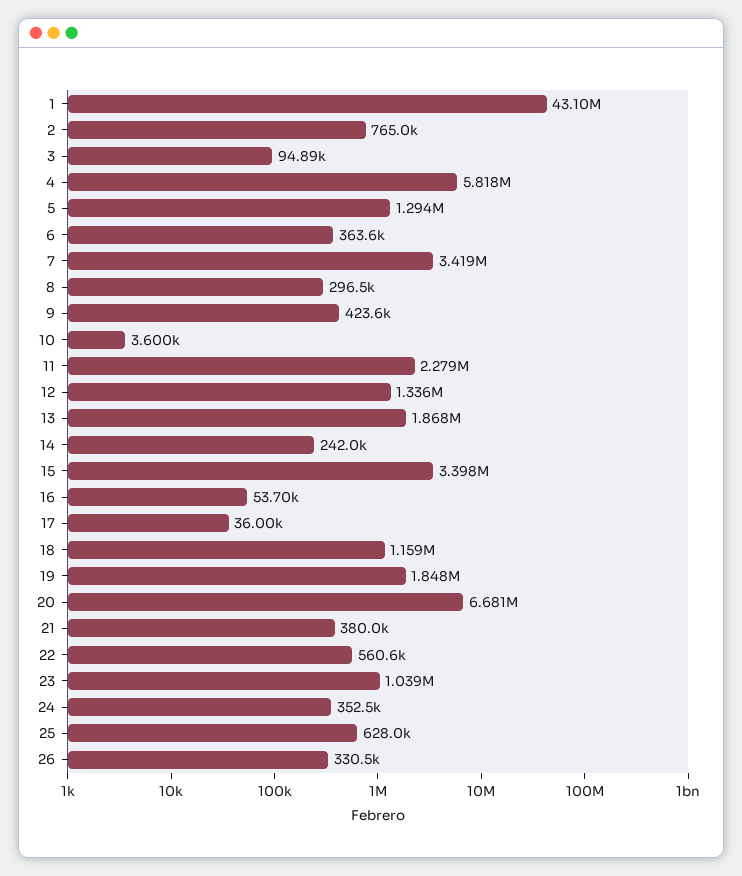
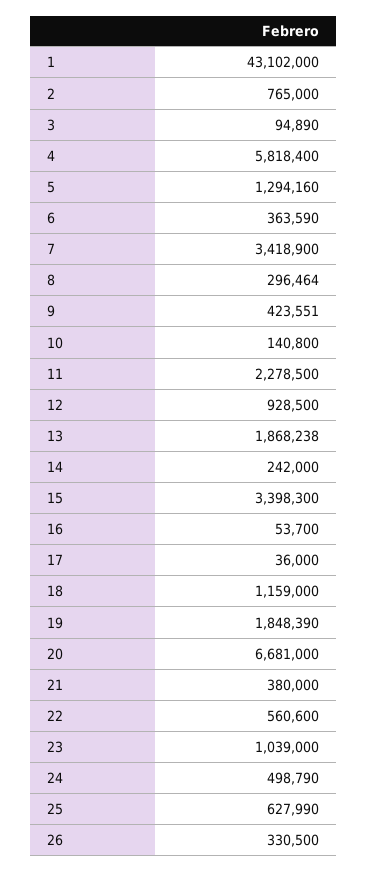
10: 3600 -> 140800
12: 1336000 -> 928500
24: 352500 -> 498790

